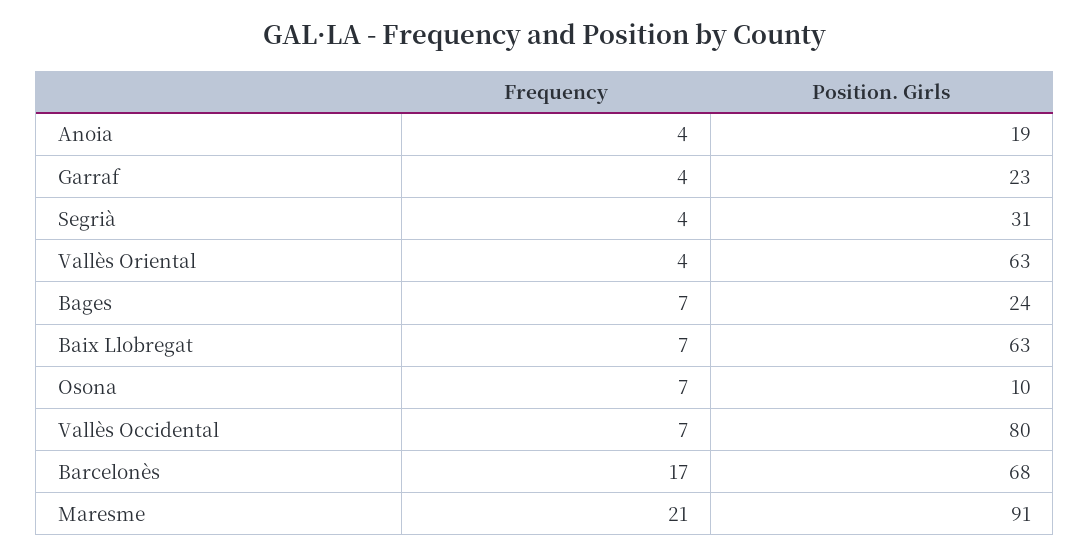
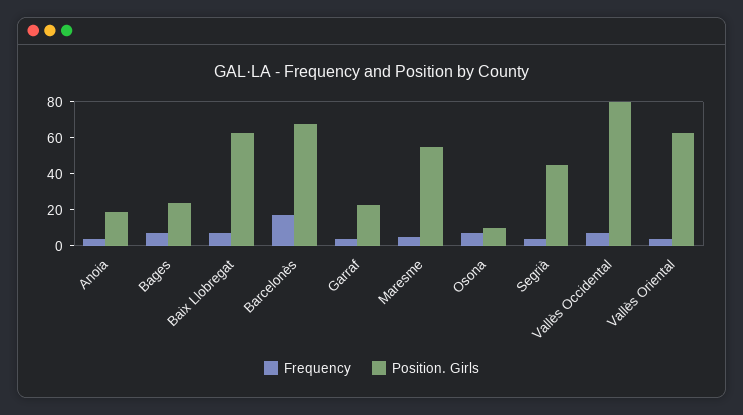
Position. Girls, Segrià: 31 -> 45
Frequency, Maresme: 21 -> 5
Position. Girls, Maresme: 91 -> 55

